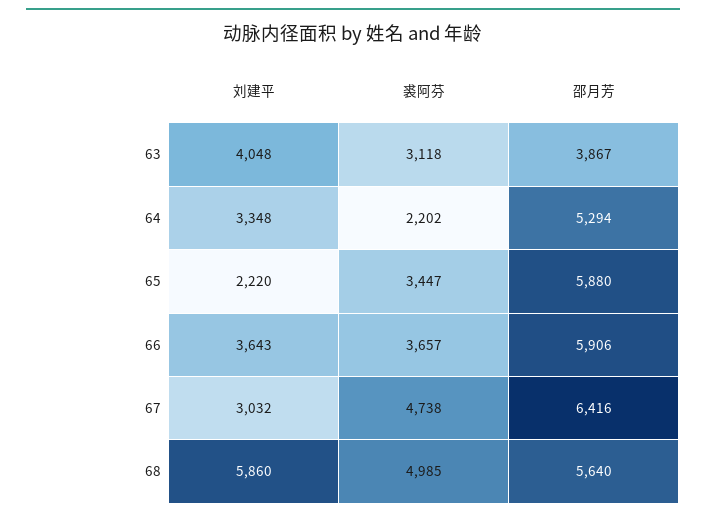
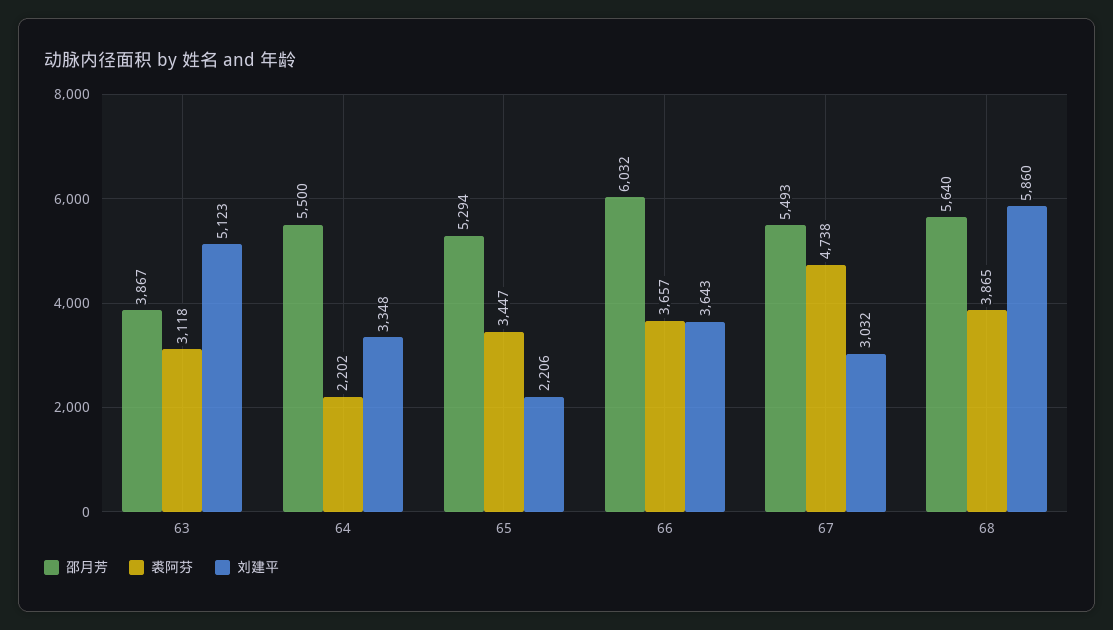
刘建平, 63: 4048 -> 5123
邵月芳, 64: 5294 -> 5500
刘建平, 65: 2220 -> 2206
邵月芳, 65: 5880 -> 5294
邵月芳, 66: 5906 -> 6032
邵月芳, 67: 6416 -> 5493
裘阿芬, 68: 4985 -> 3865

